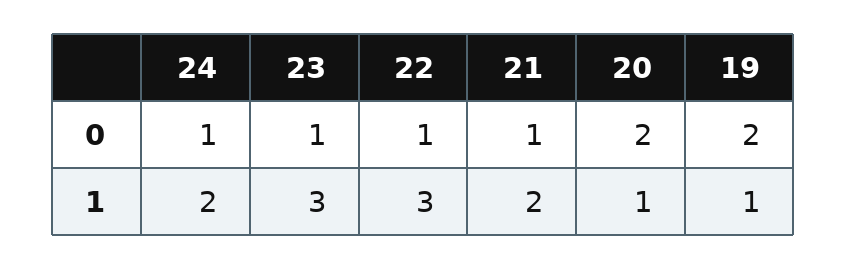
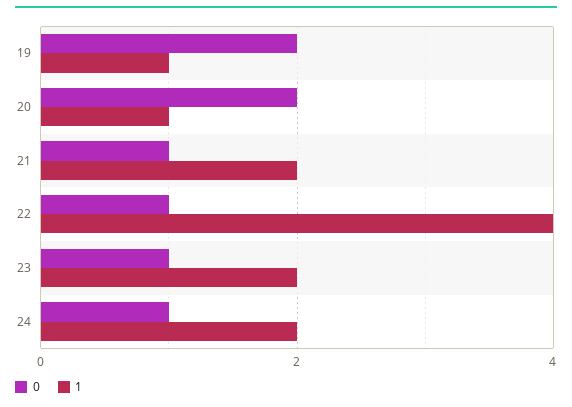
1, 23: 3 -> 2
1, 22: 3 -> 4

